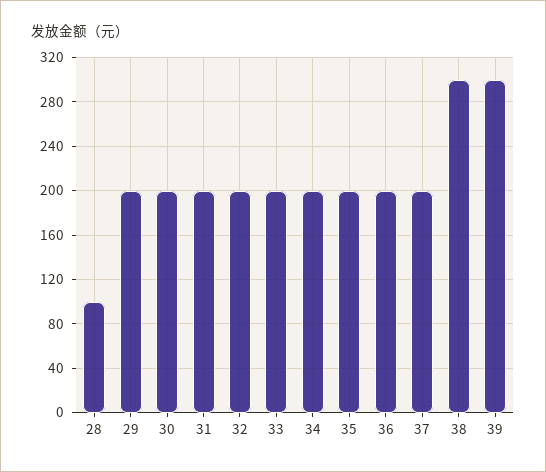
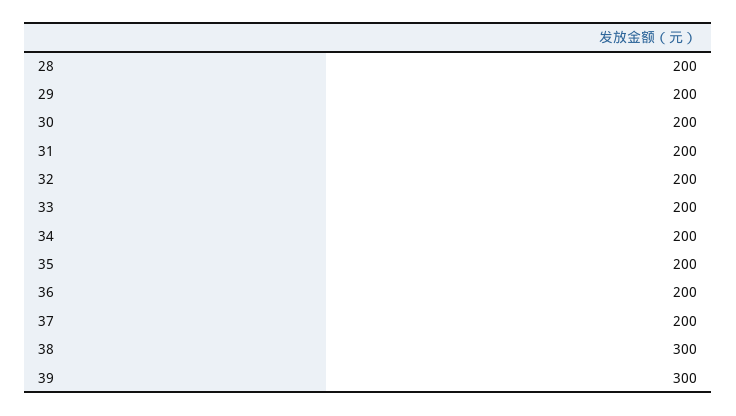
28: 100 -> 200

